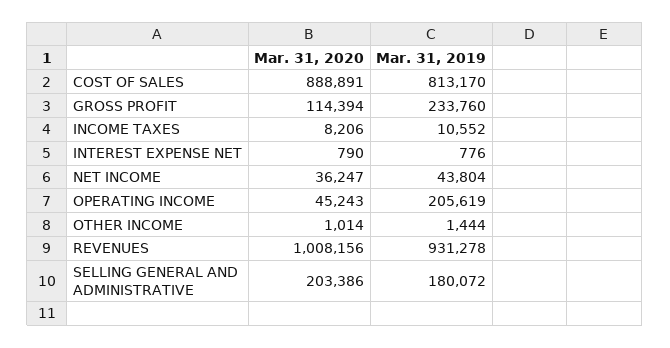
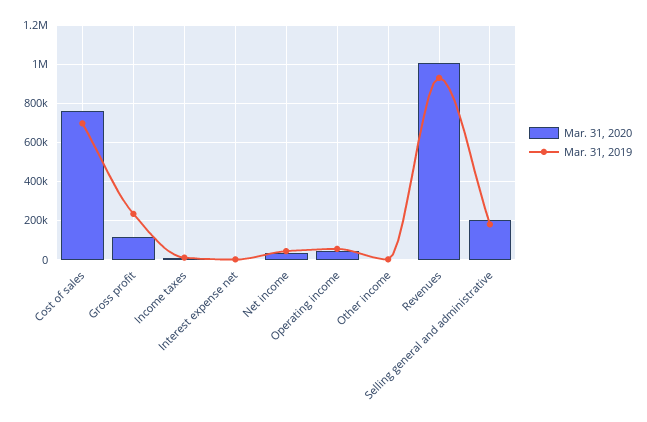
Mar. 31, 2020, COST OF SALES: 888891 -> 750000
Mar. 31, 2019, COST OF SALES: 813170 -> 700000
Mar. 31, 2019, OPERATING INCOME: 205619 -> 50000

